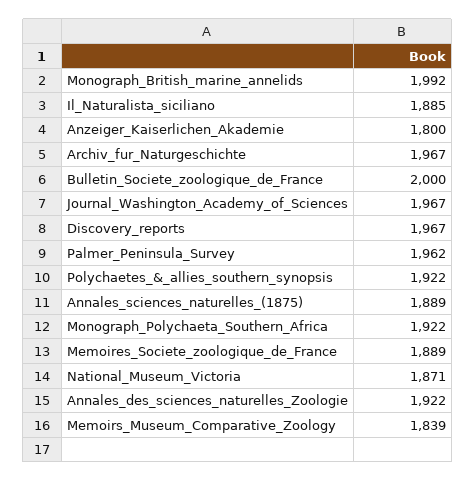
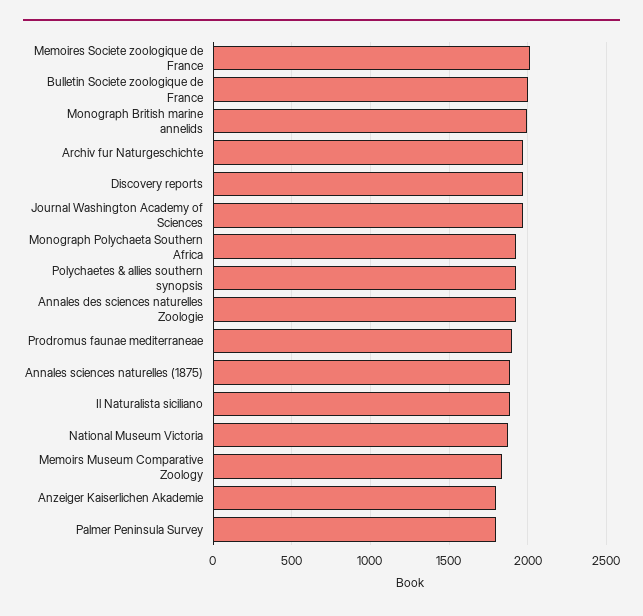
Palmer_Peninsula_Survey: 1962 -> 1800
Memoires_Societe_zoologique_de_France: 1889 -> 2000
Prodromus faunae mediterraneae: none -> 1900

